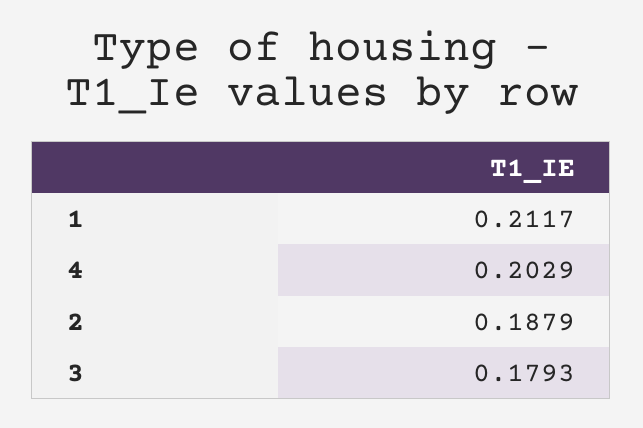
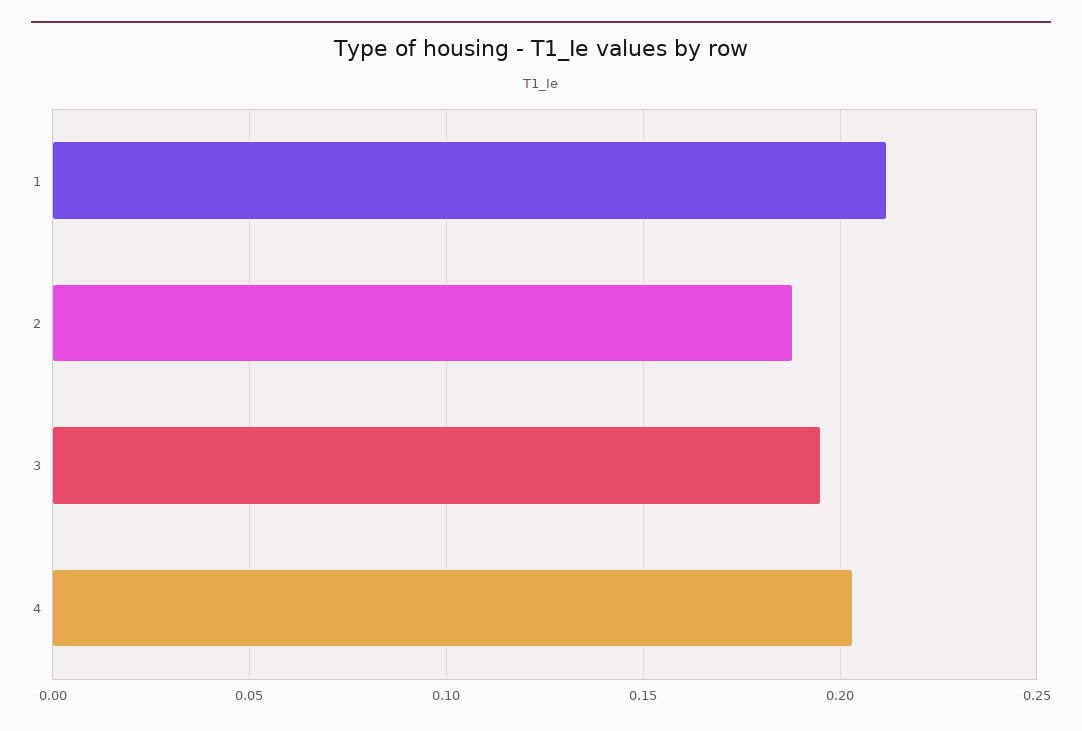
3: 0.1793 -> 0.195

